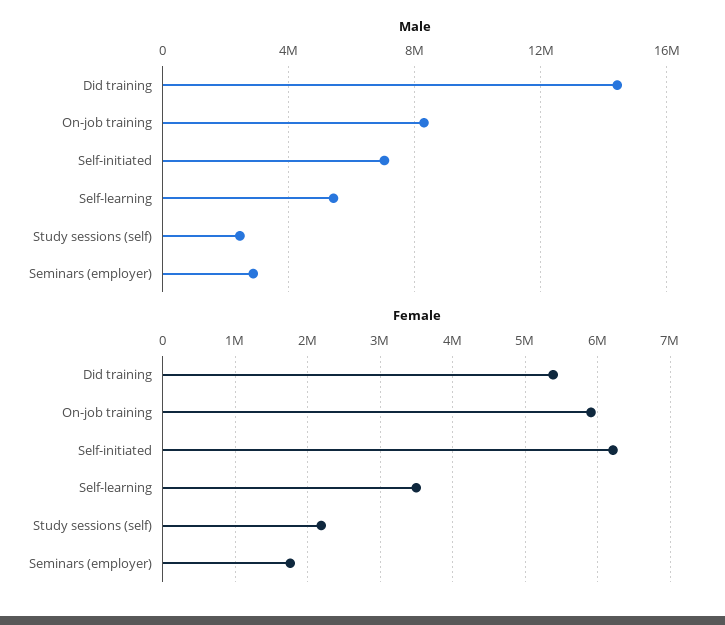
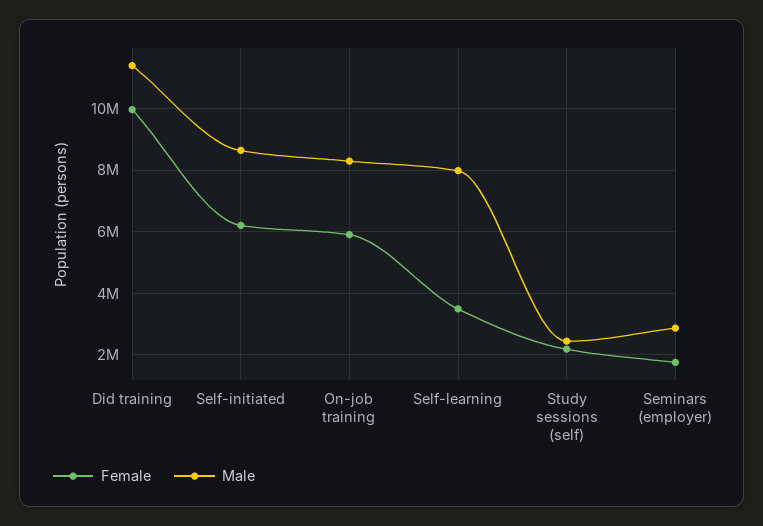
Male, Did training: 14500000 -> 11400000
Male, Self-initiated: 7000000 -> 8600000
Male, Self-learning: 5500000 -> 8000000
Female, Did training: 5400000 -> 10000000

